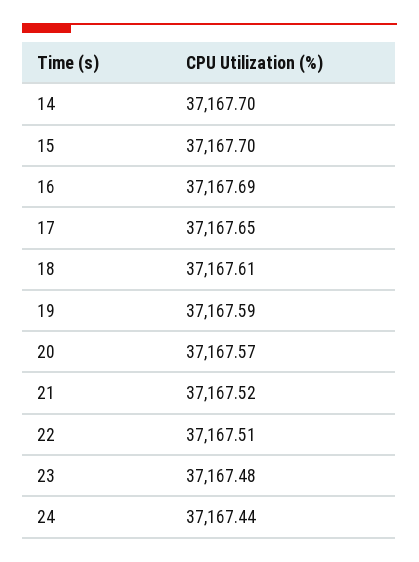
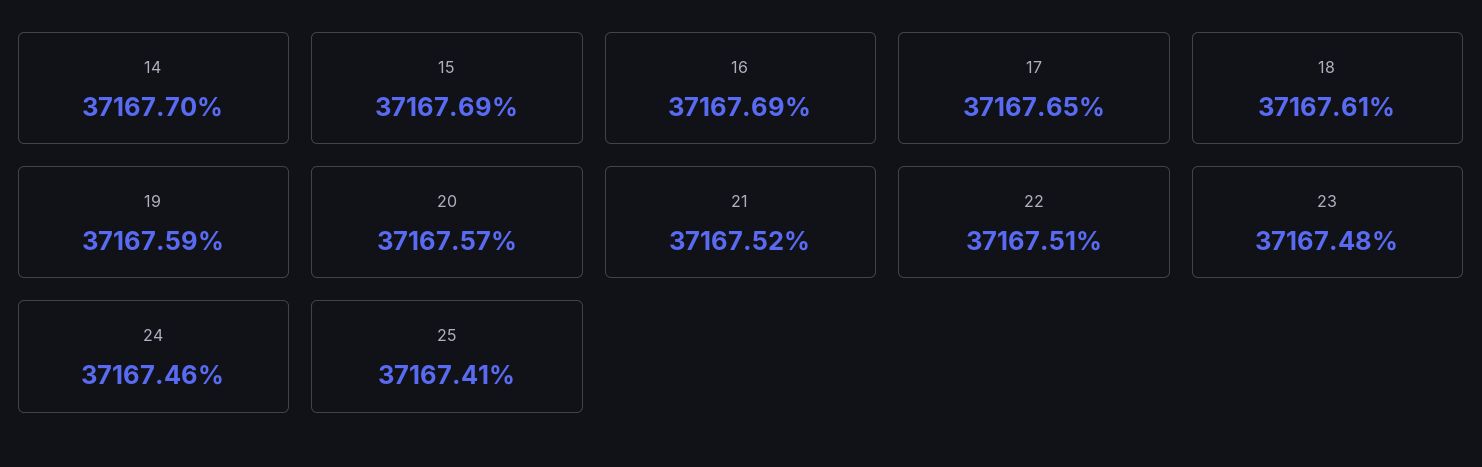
15: 37167.7 -> 37167.69
24: 37167.44 -> 37167.46
25: none -> 37167.41

